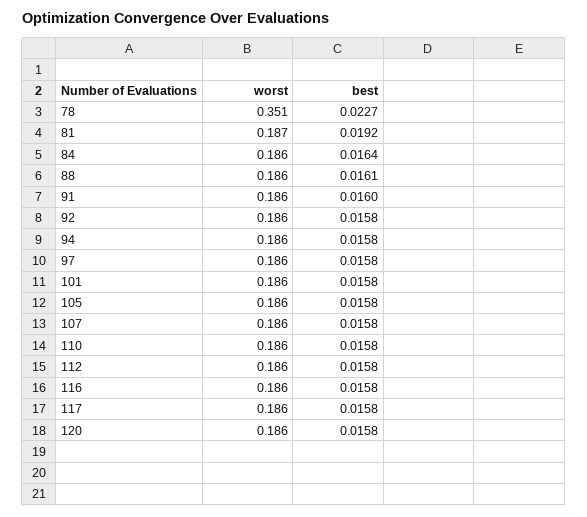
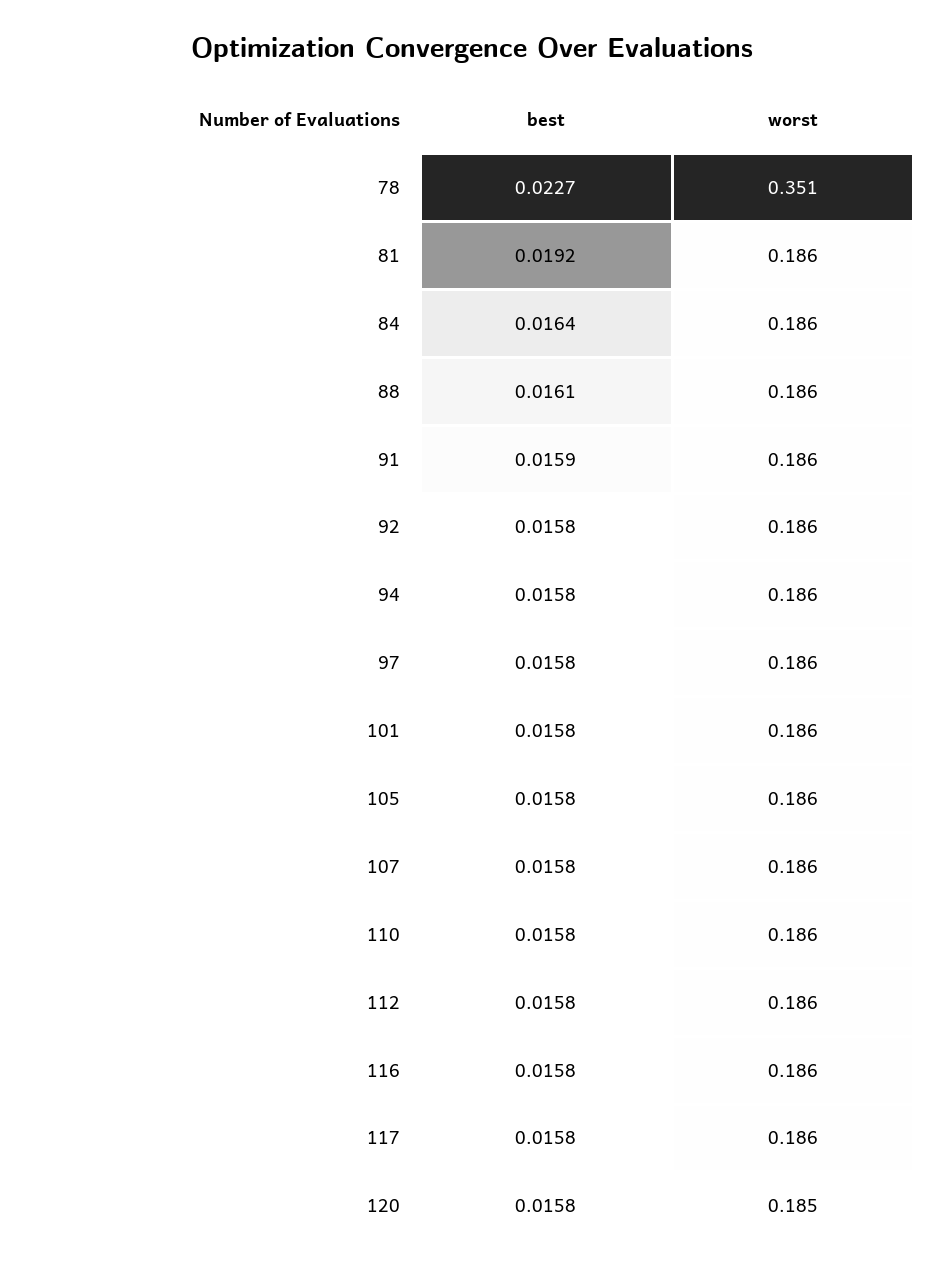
worst, 81: 0.187 -> 0.186
best, 91: 0.016 -> 0.0159
worst, 120: 0.186 -> 0.185

